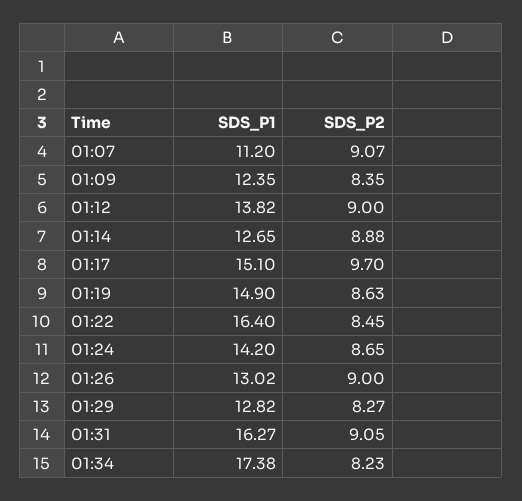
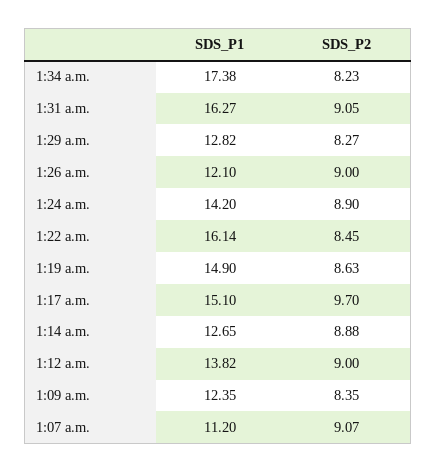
SDS_P1, 01:22: 16.4 -> 16.14
SDS_P2, 01:24: 8.65 -> 8.9
SDS_P1, 01:26: 13.02 -> 12.1

